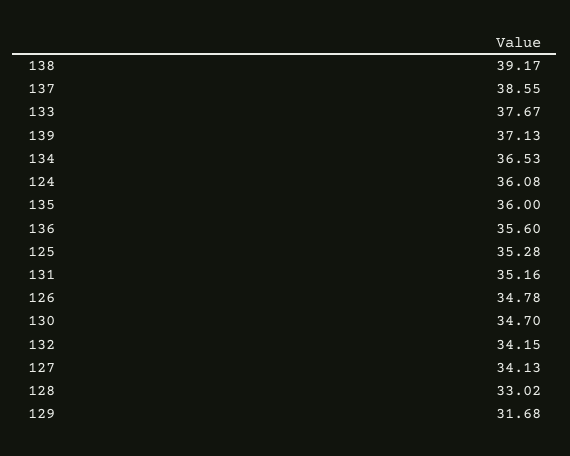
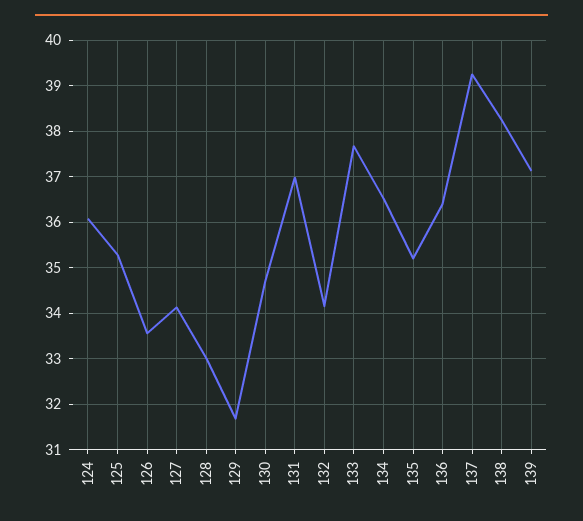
138: 39.17 -> 38.2
137: 38.55 -> 39.2
135: 36 -> 35.2
136: 35.6 -> 36.4
131: 35.16 -> 37
126: 34.78 -> 33.6

